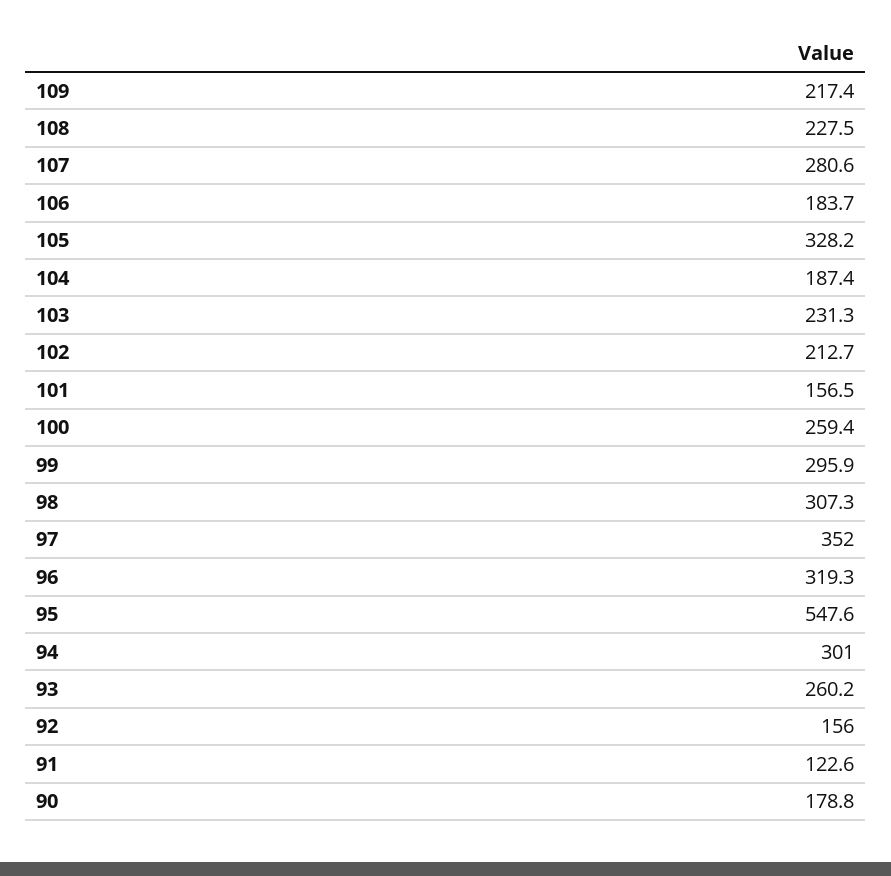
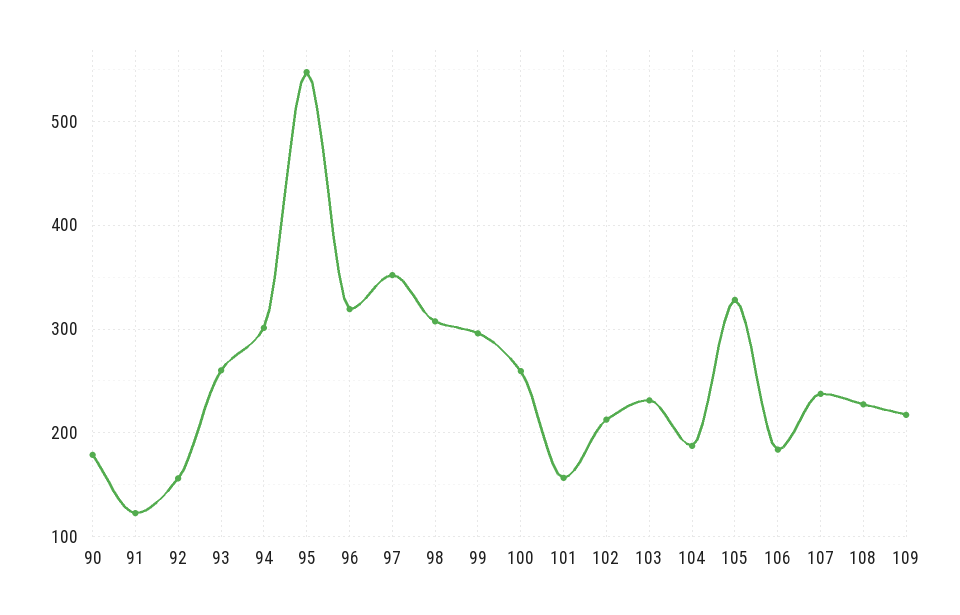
107: 280.6 -> 240

